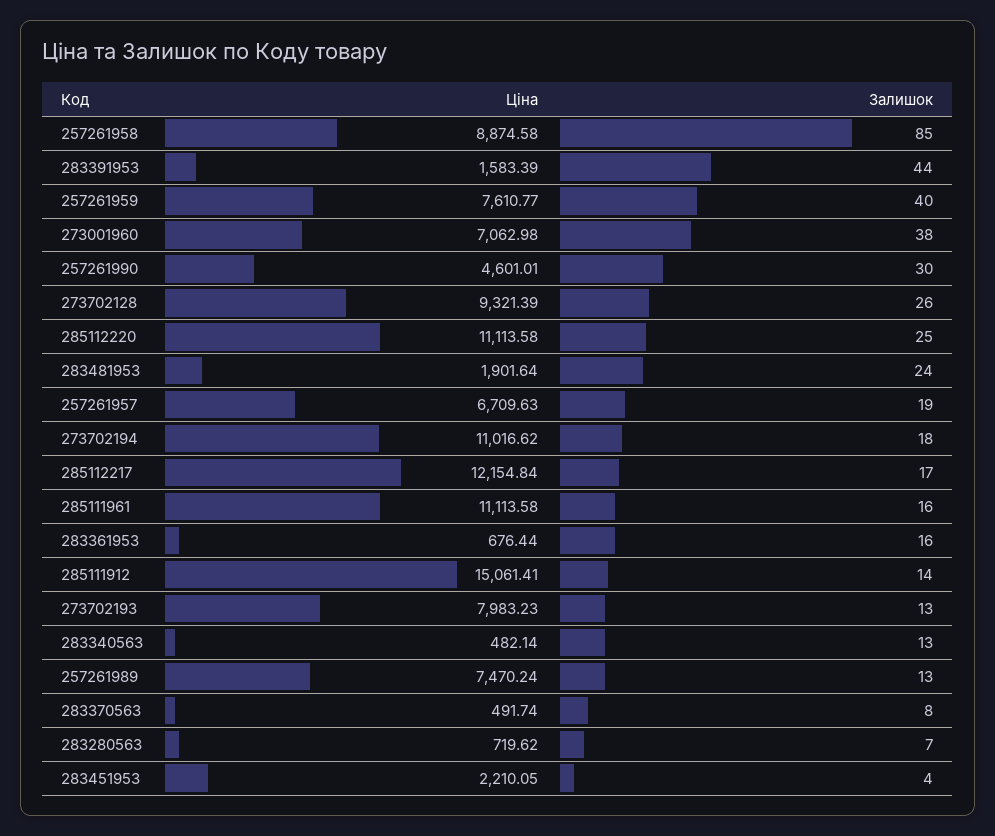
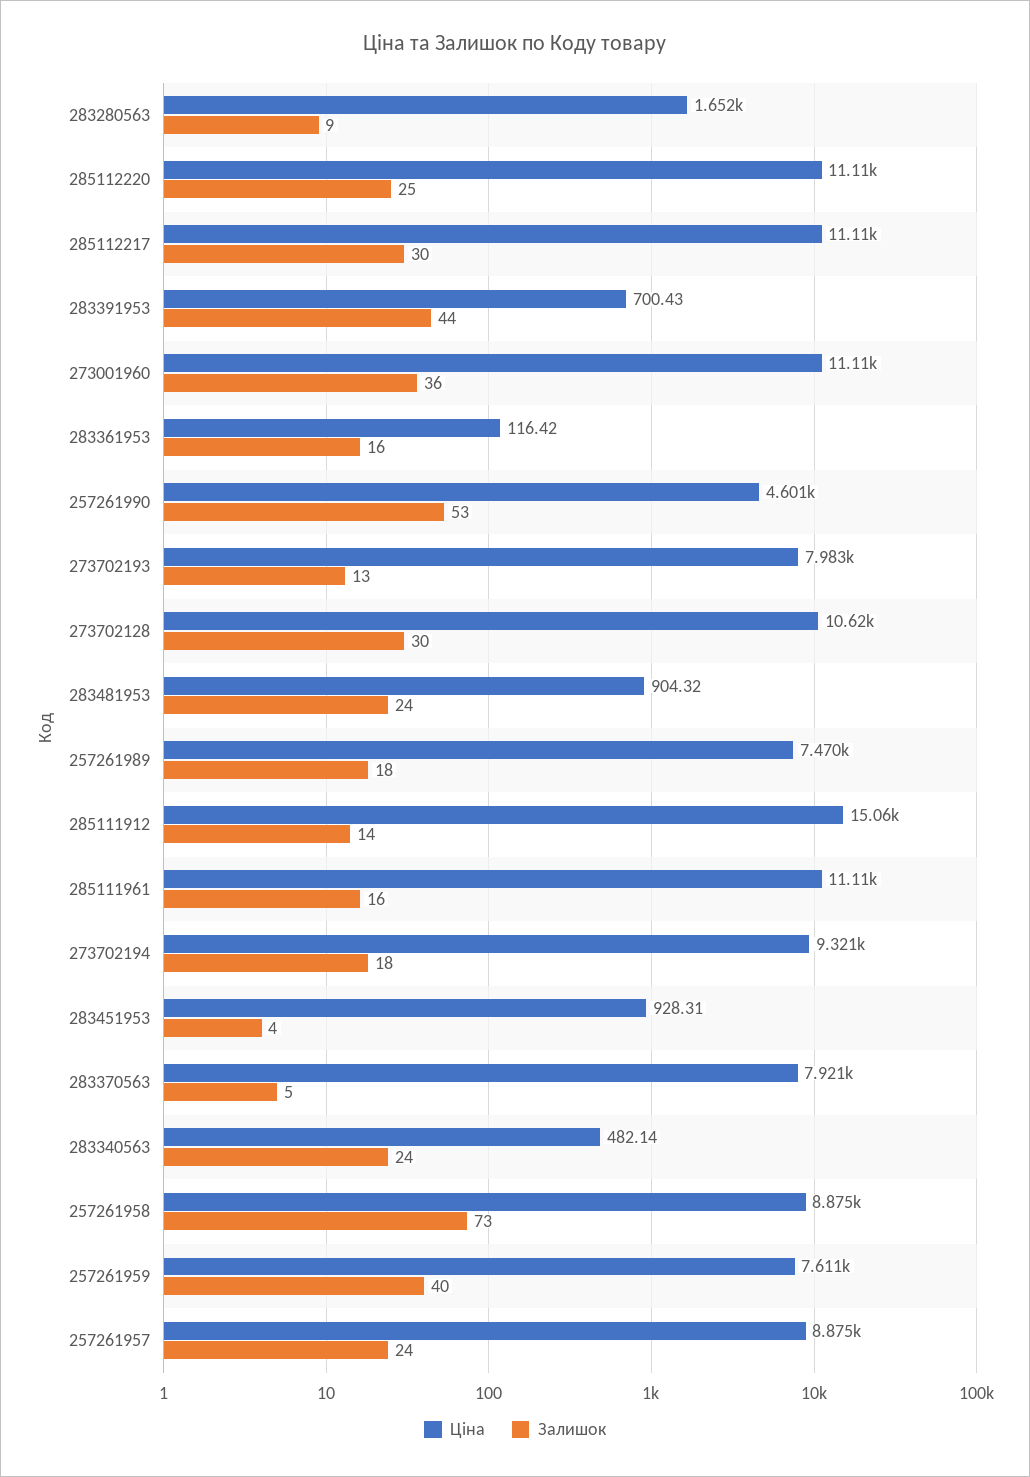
Залишок, 257261958: 85 -> 73
Ціна, 283391953: 1583.39 -> 700.43
Ціна, 273001960: 7062.98 -> 11110
Залишок, 273001960: 38 -> 36
Залишок, 257261990: 30 -> 53
Ціна, 273702128: 9321.39 -> 10620
Залишок, 273702128: 26 -> 30
Ціна, 283481953: 1901.64 -> 904.32
Ціна, 257261957: 6709.63 -> 8875
Залишок, 257261957: 19 -> 24
Ціна, 273702194: 11016.62 -> 9321
Ціна, 285112217: 12154.84 -> 11110
Залишок, 285112217: 17 -> 30
Ціна, 283361953: 676.44 -> 116.42
Залишок, 283340563: 13 -> 24
Залишок, 257261989: 13 -> 18
Ціна, 283370563: 491.74 -> 7921
Залишок, 283370563: 8 -> 5
Ціна, 283280563: 719.62 -> 1652
Залишок, 283280563: 7 -> 9
Ціна, 283451953: 2210.05 -> 928.31

